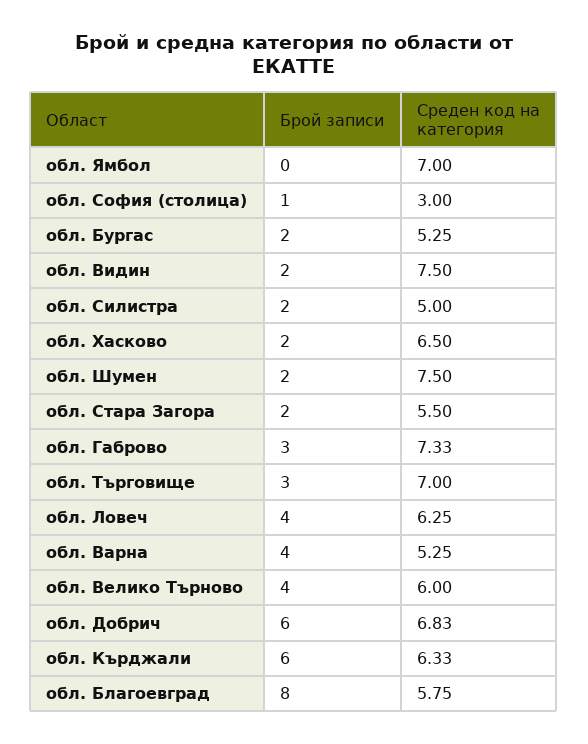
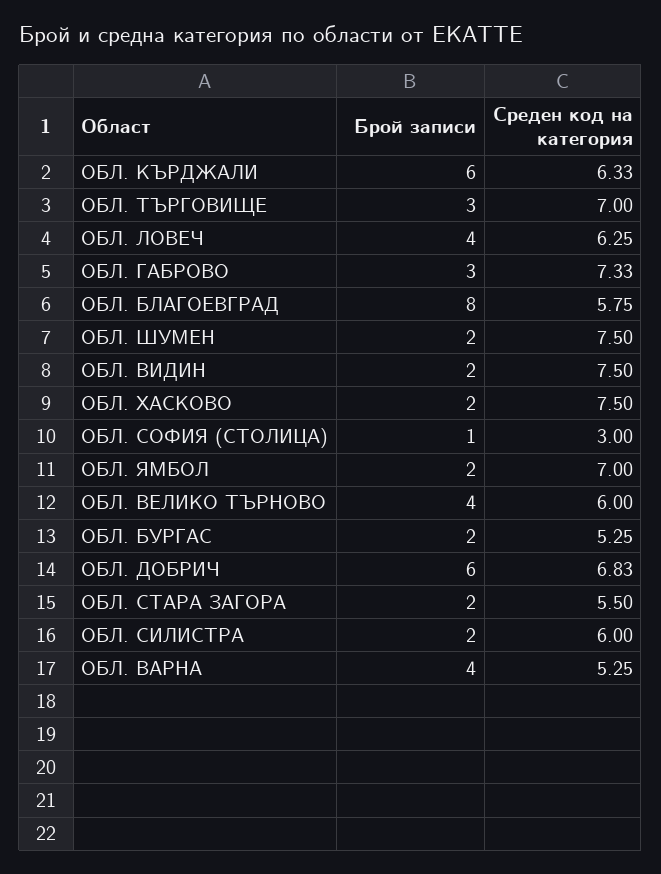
Брой записи, обл. Ямбол: 0 -> 2
Среден код на категория, обл. Силистра: 5 -> 6
Среден код на категория, обл. Хасково: 6.5 -> 7.5

